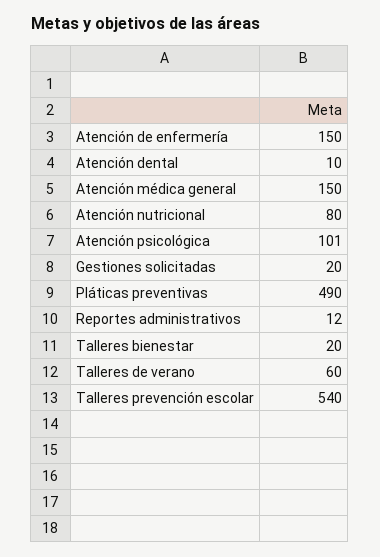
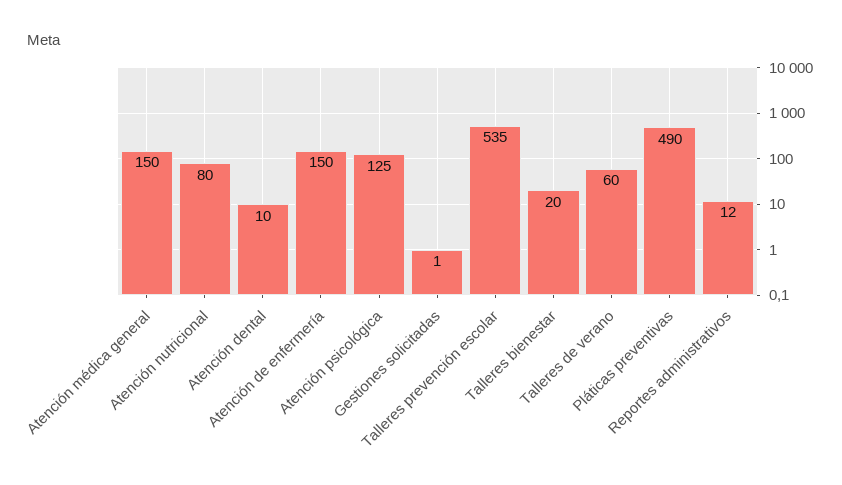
Atención psicológica: 101 -> 125
Gestiones solicitadas: 20 -> 1
Talleres prevención escolar: 540 -> 535

